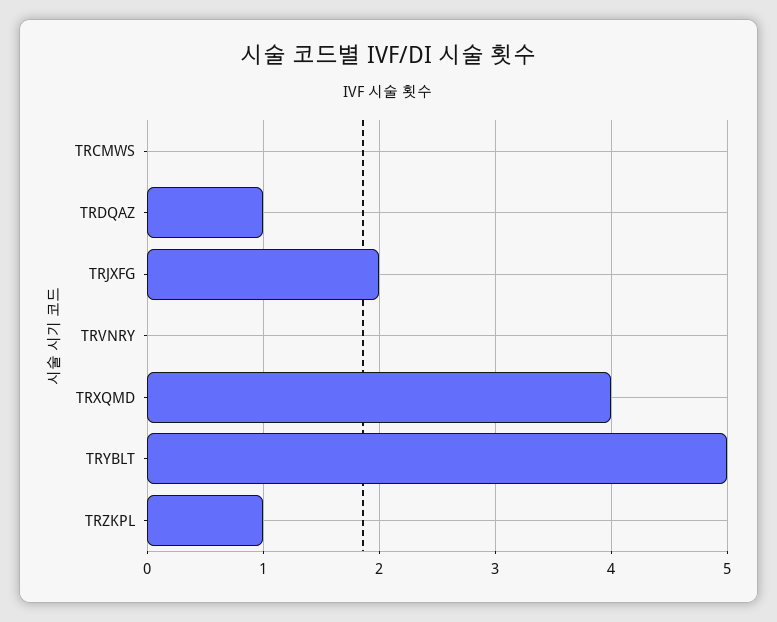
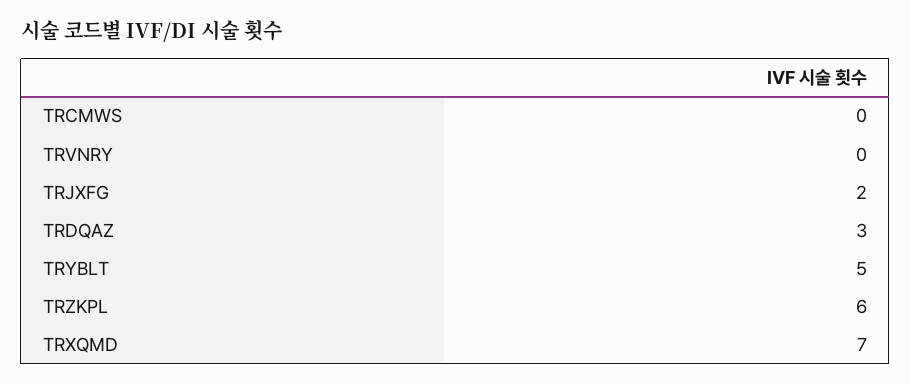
TRDQAZ: 1 -> 3
TRXQMD: 4 -> 7
TRZKPL: 1 -> 6

